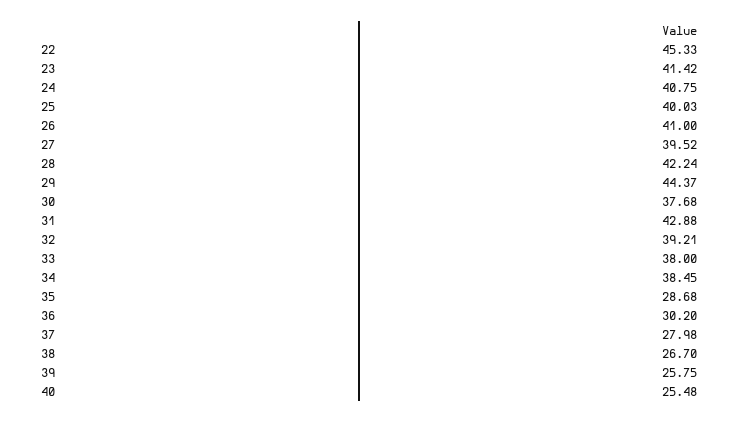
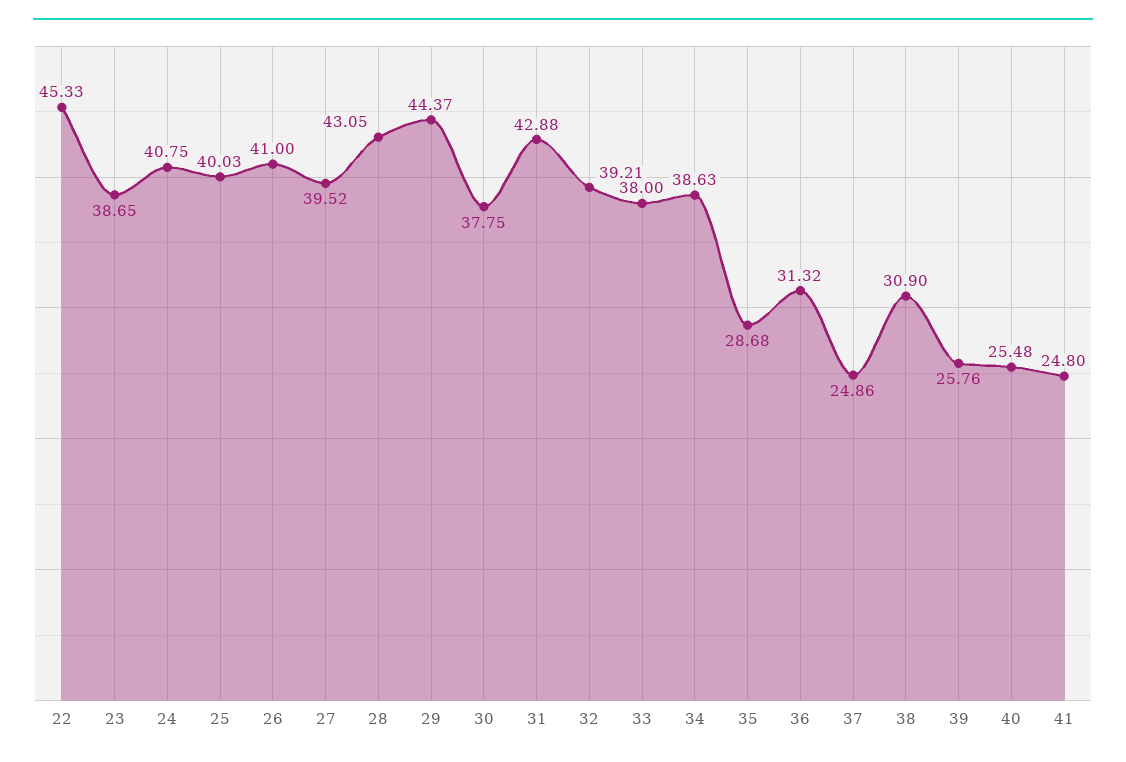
23: 41.42 -> 38.65
28: 42.24 -> 43.05
30: 37.68 -> 37.75
34: 38.45 -> 38.63
36: 30.2 -> 31.32
37: 27.98 -> 24.86
38: 26.7 -> 30.9
39: 25.75 -> 25.76
41: none -> 24.8

